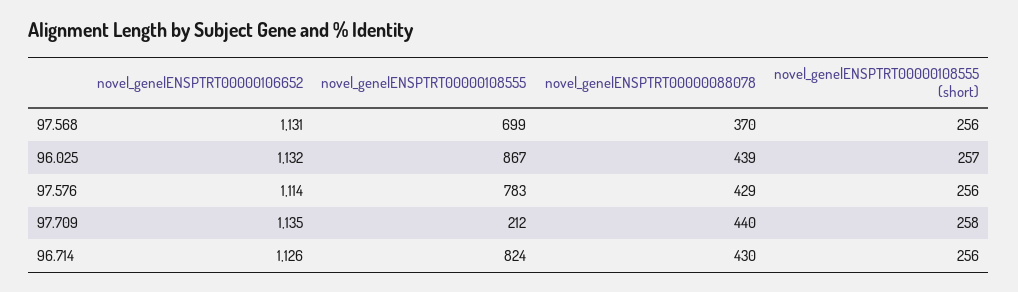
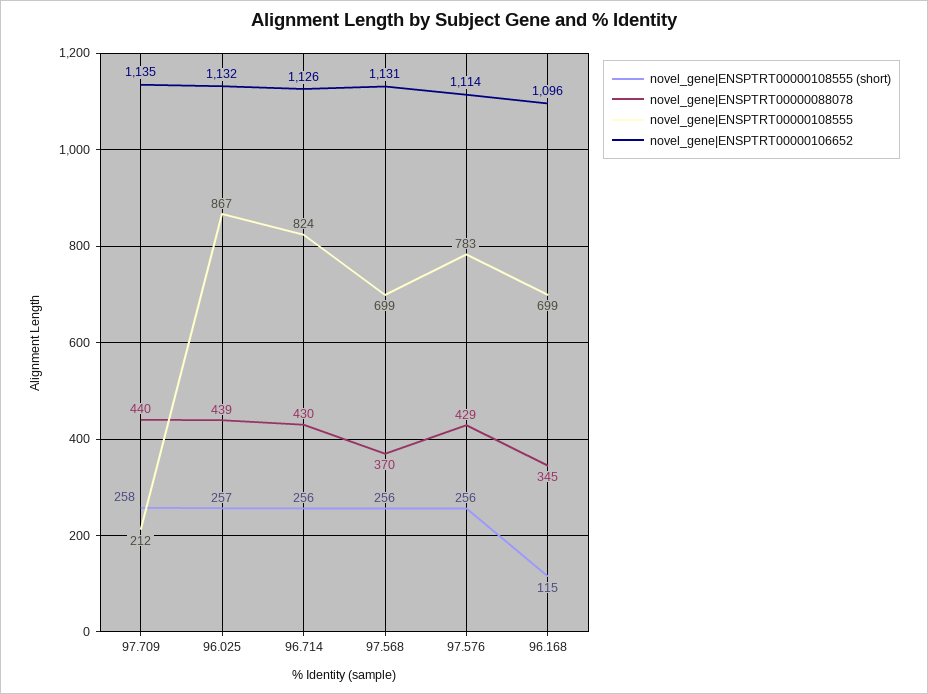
novel_gene|ENSPTRT00000108555 (short), 96.168: none -> 115
novel_gene|ENSPTRT00000088078, 96.168: none -> 345
novel_gene|ENSPTRT00000108555, 96.168: none -> 699
novel_gene|ENSPTRT00000106652, 96.168: none -> 1096

